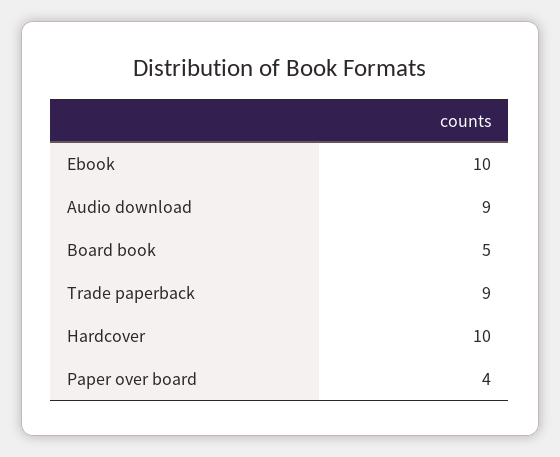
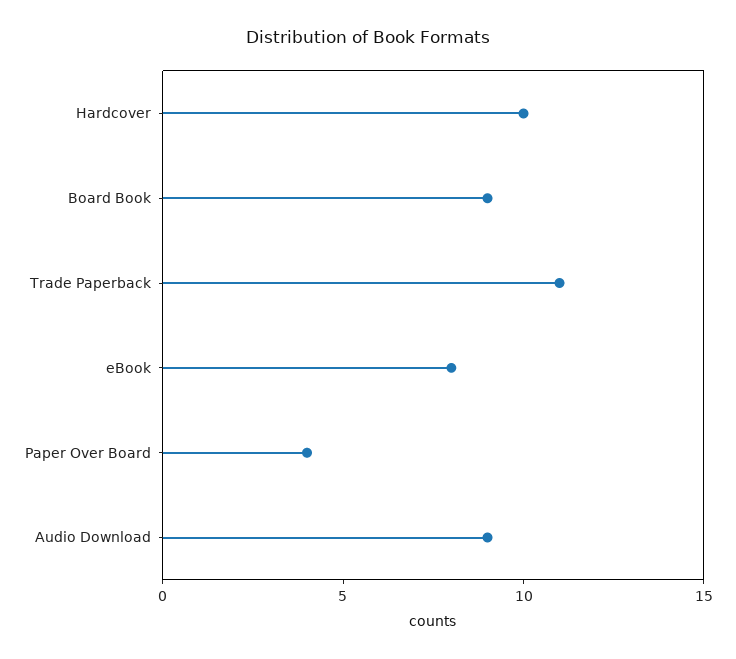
Ebook: 10 -> 8
Board book: 5 -> 9
Trade paperback: 9 -> 11

